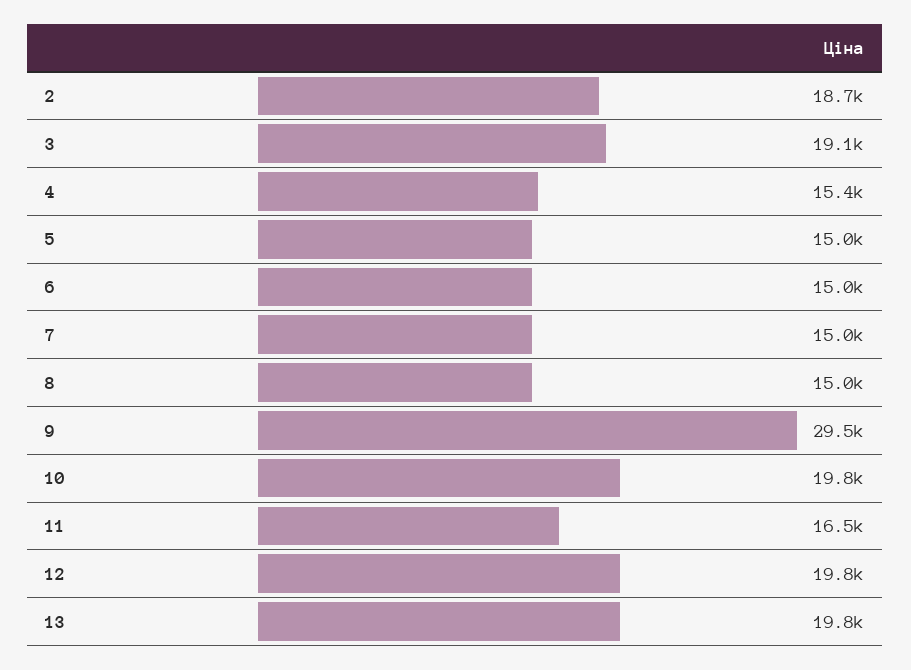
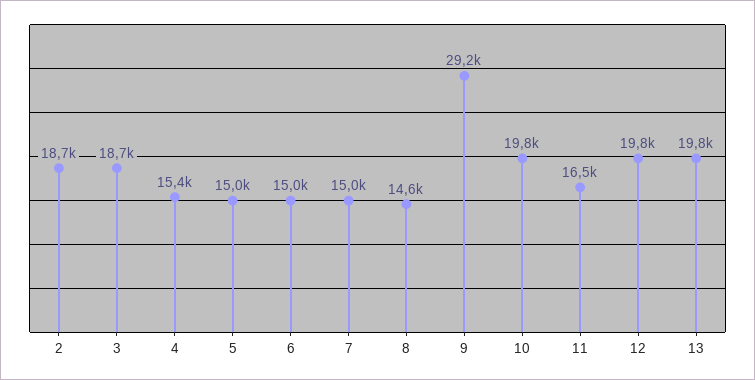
3: 19100 -> 18700
8: 15000 -> 14600
9: 29500 -> 29200

